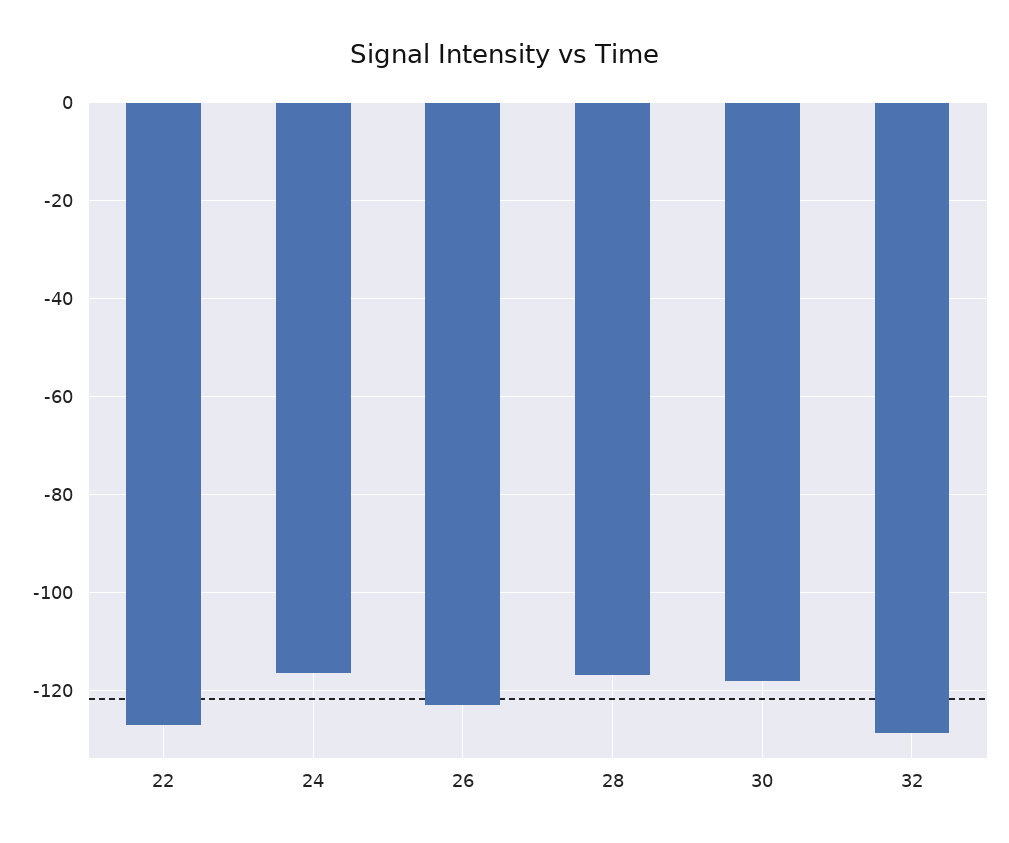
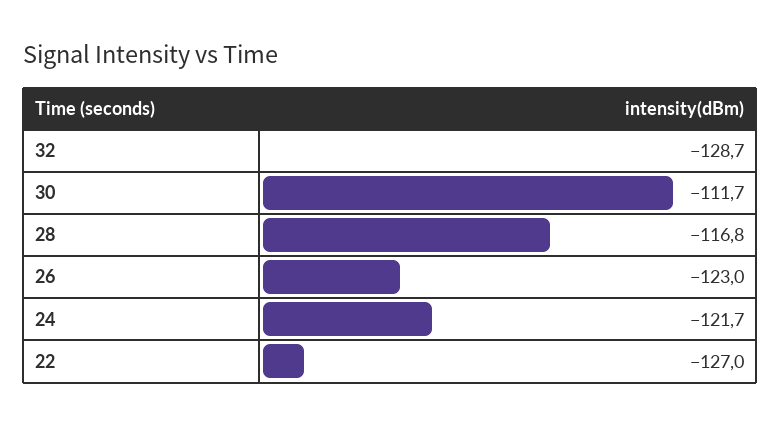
24: -116 -> -121.7
30: -118 -> -111.7

